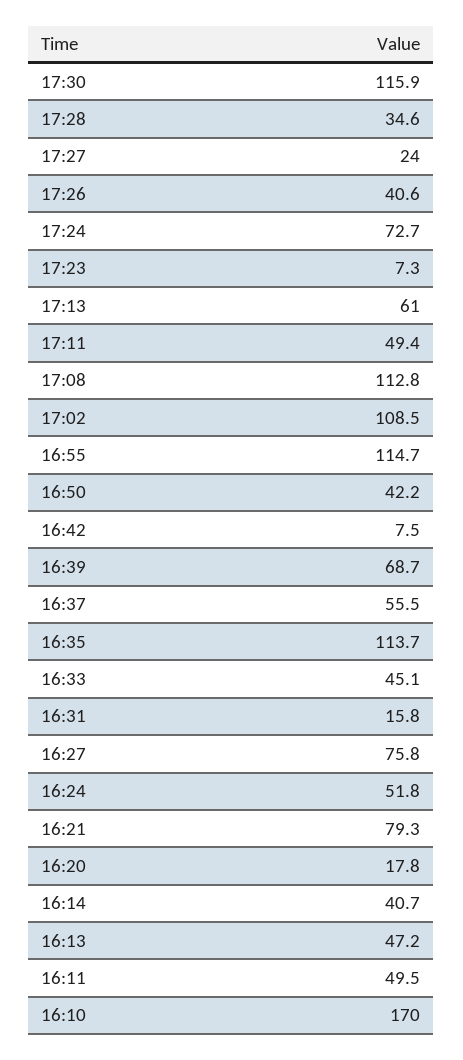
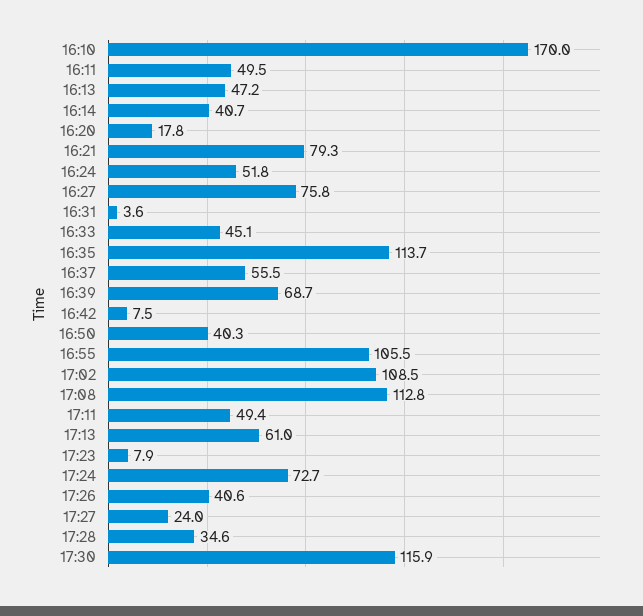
17:23: 7.3 -> 7.9
16:55: 114.7 -> 105.5
16:50: 42.2 -> 40.3
16:31: 15.8 -> 3.6

